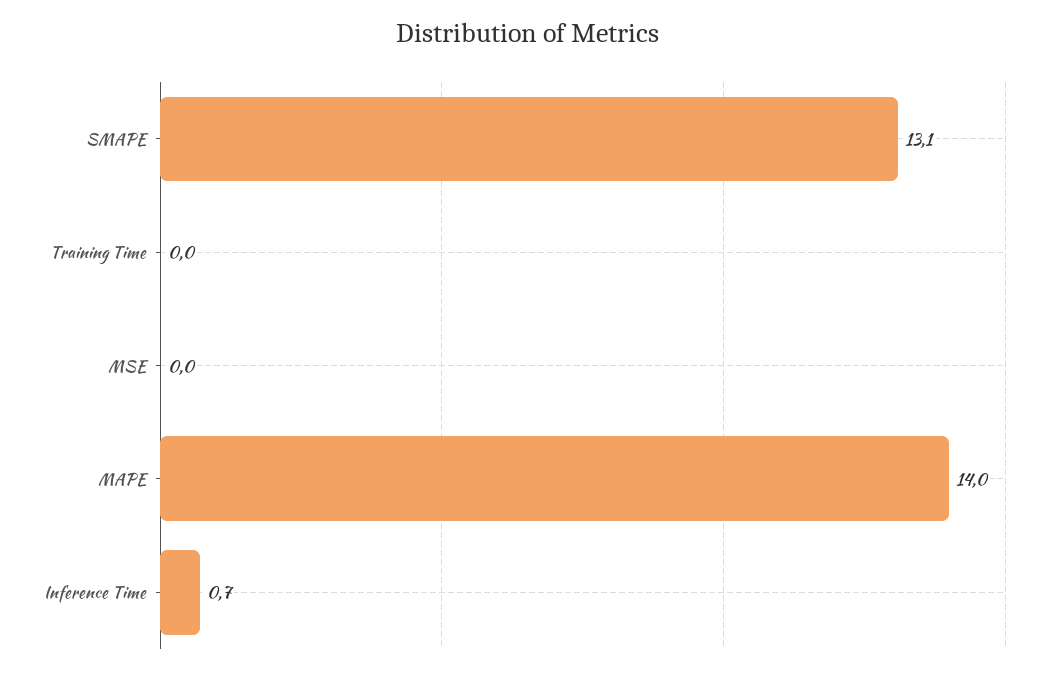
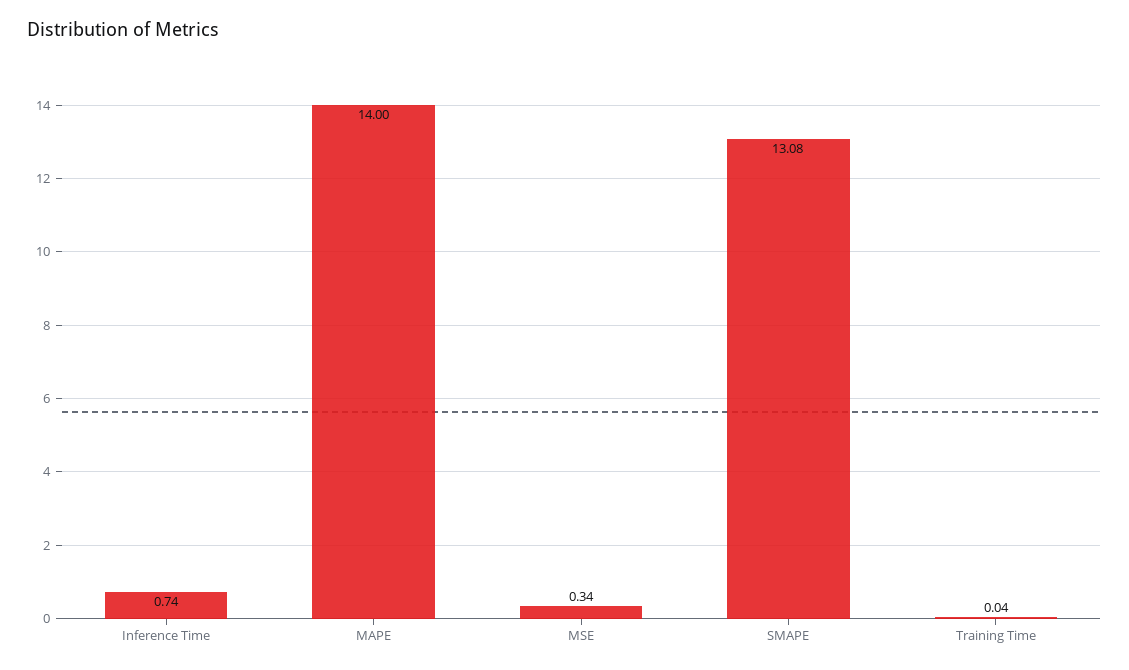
MSE: 0 -> 0.34

